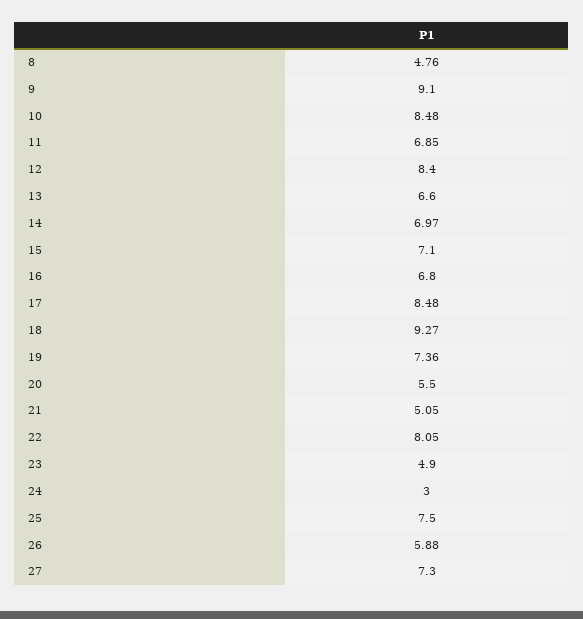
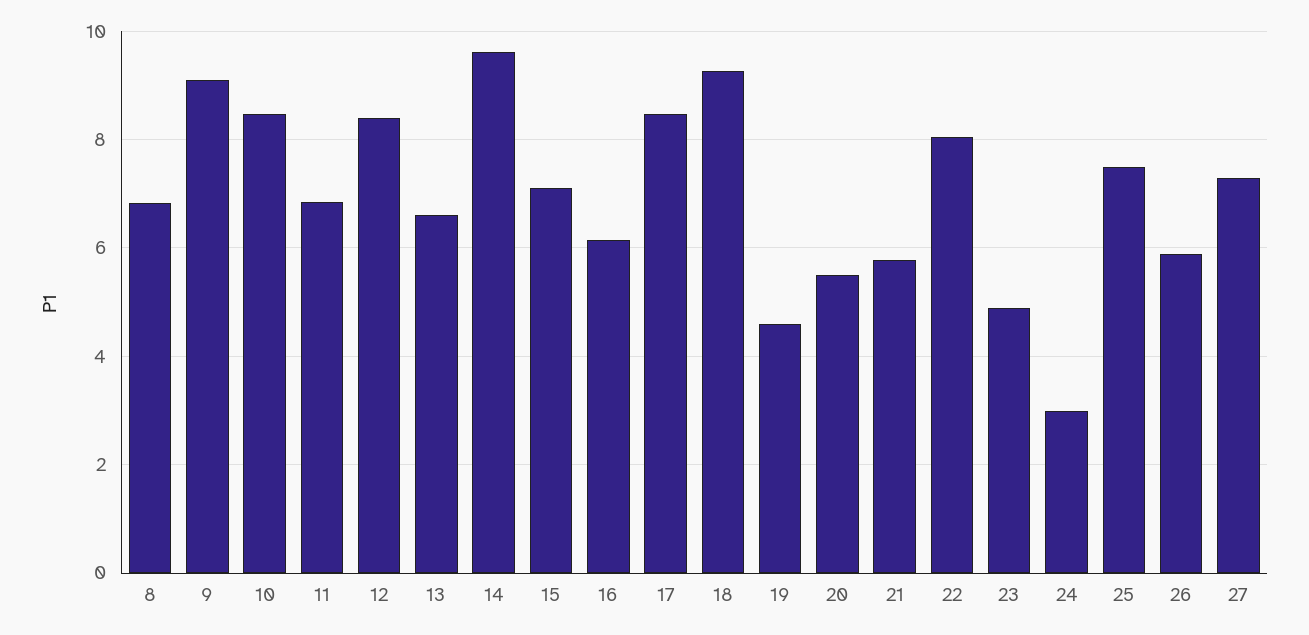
8: 4.76 -> 6.8
14: 6.97 -> 9.6
16: 6.8 -> 6.2
19: 7.36 -> 4.6
21: 5.05 -> 5.8

